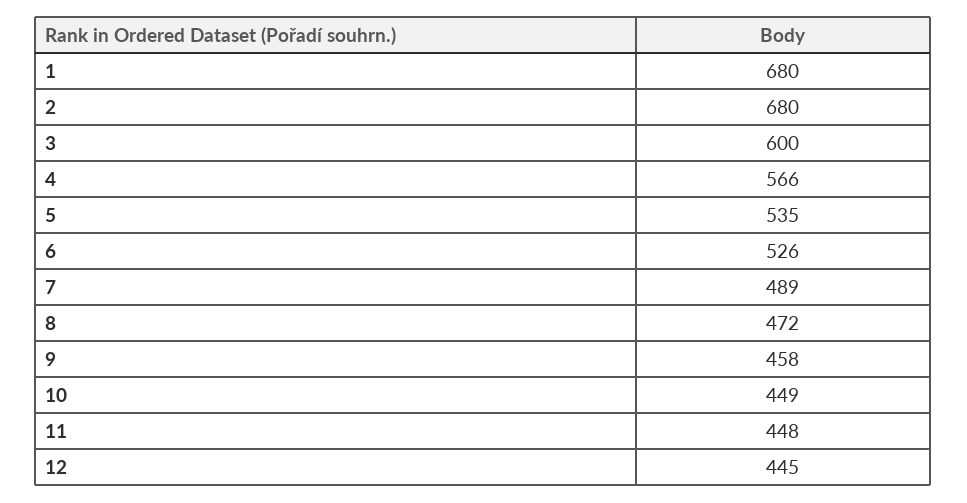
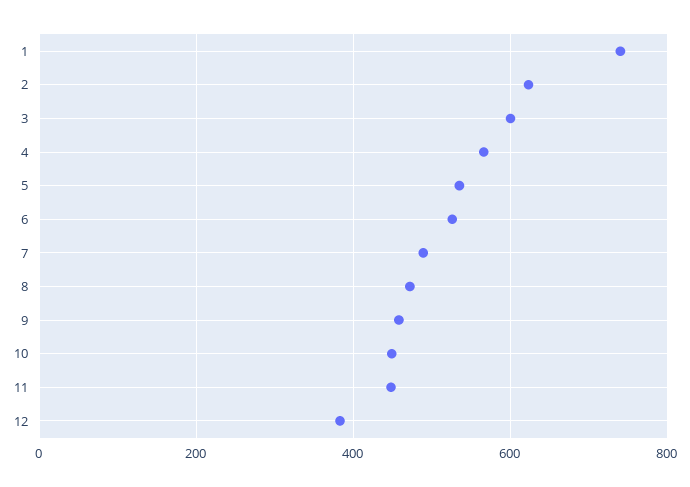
1: 680 -> 740
2: 680 -> 620
12: 445 -> 380

